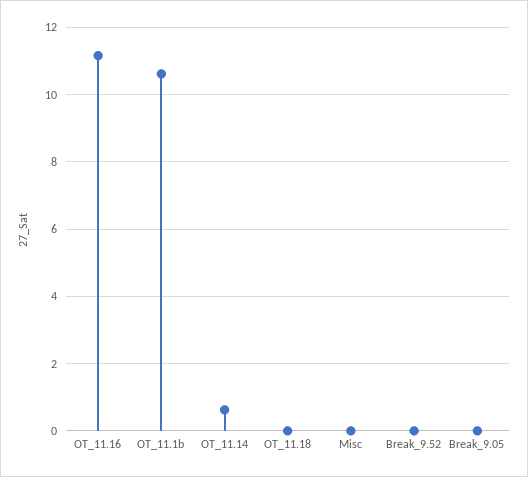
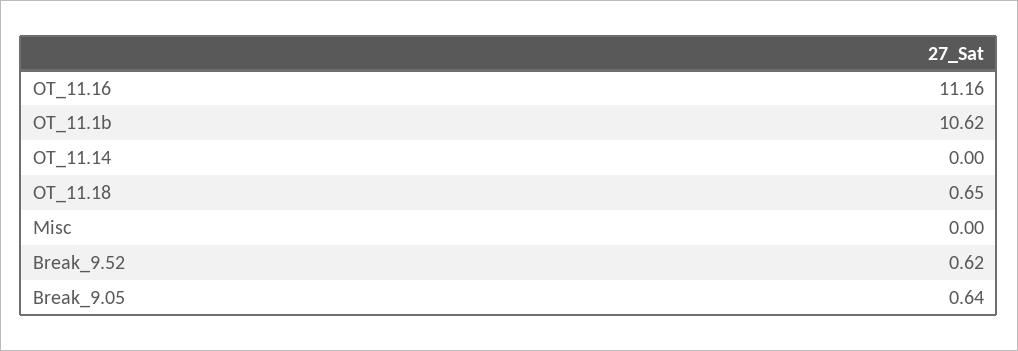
OT_11.14: 0.6 -> 0
OT_11.18: 0 -> 0.65
Break_9.52: 0 -> 0.62
Break_9.05: 0 -> 0.64

